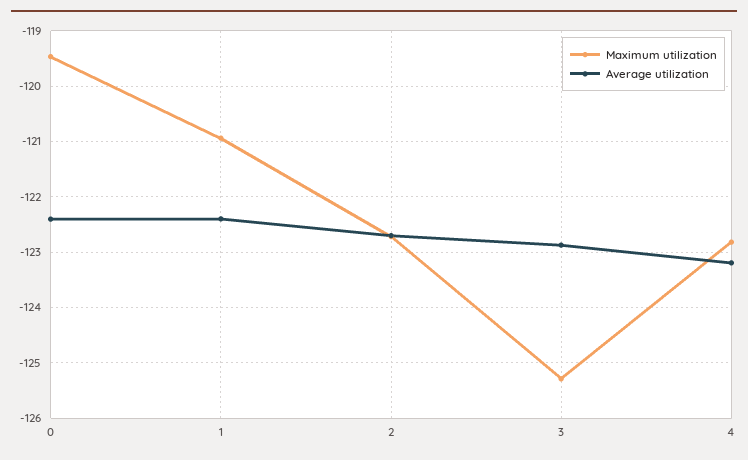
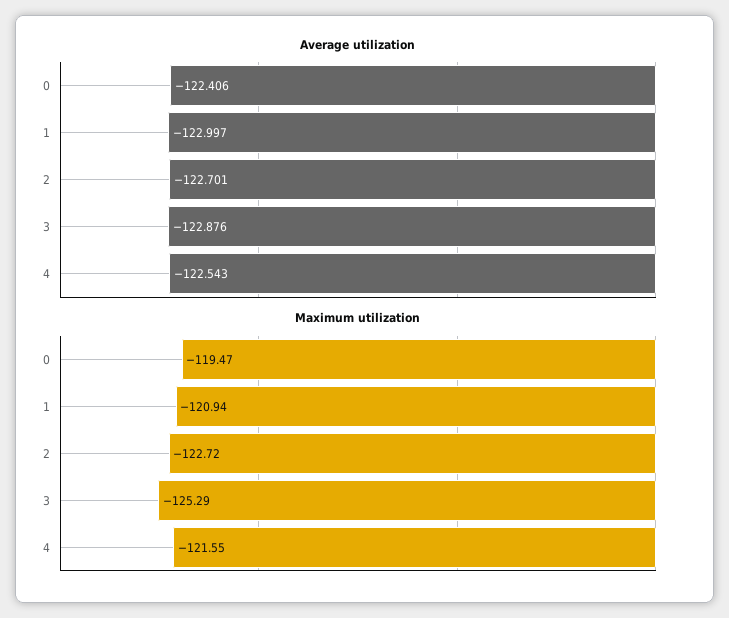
Average utilization, 1: -122.4 -> -122.997
Maximum utilization, 4: -122.8 -> -121.55
Average utilization, 4: -123.2 -> -122.543

